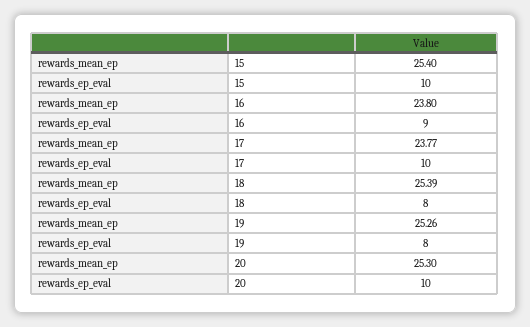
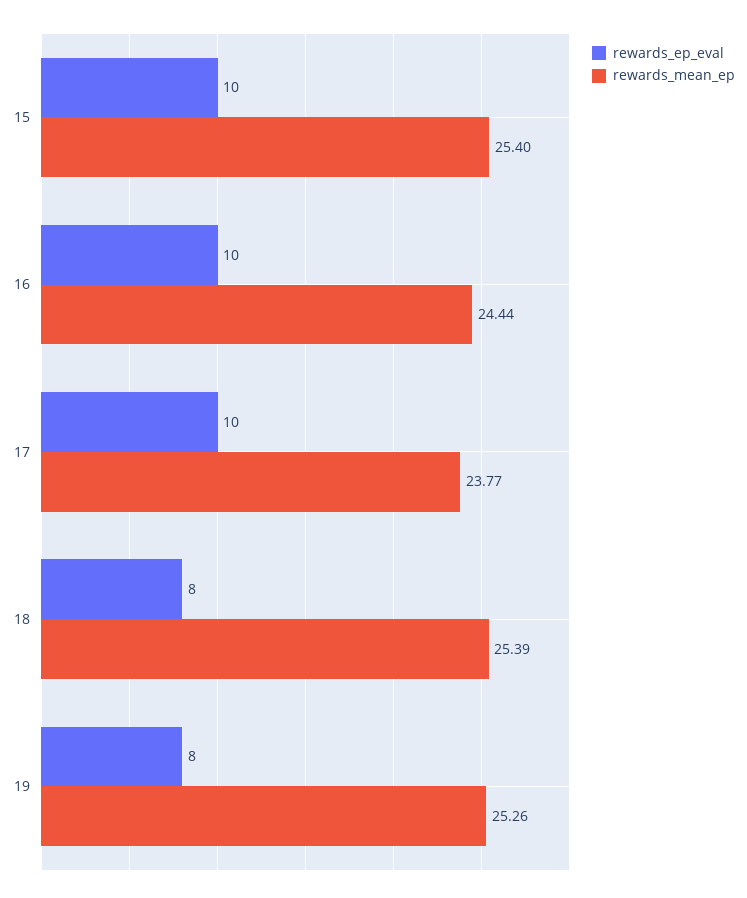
rewards_mean_ep, 16: 23.8 -> 24.44
rewards_ep_eval, 16: 9 -> 10
rewards_mean_ep, 20: 25.3 -> none
rewards_ep_eval, 20: 10 -> none

